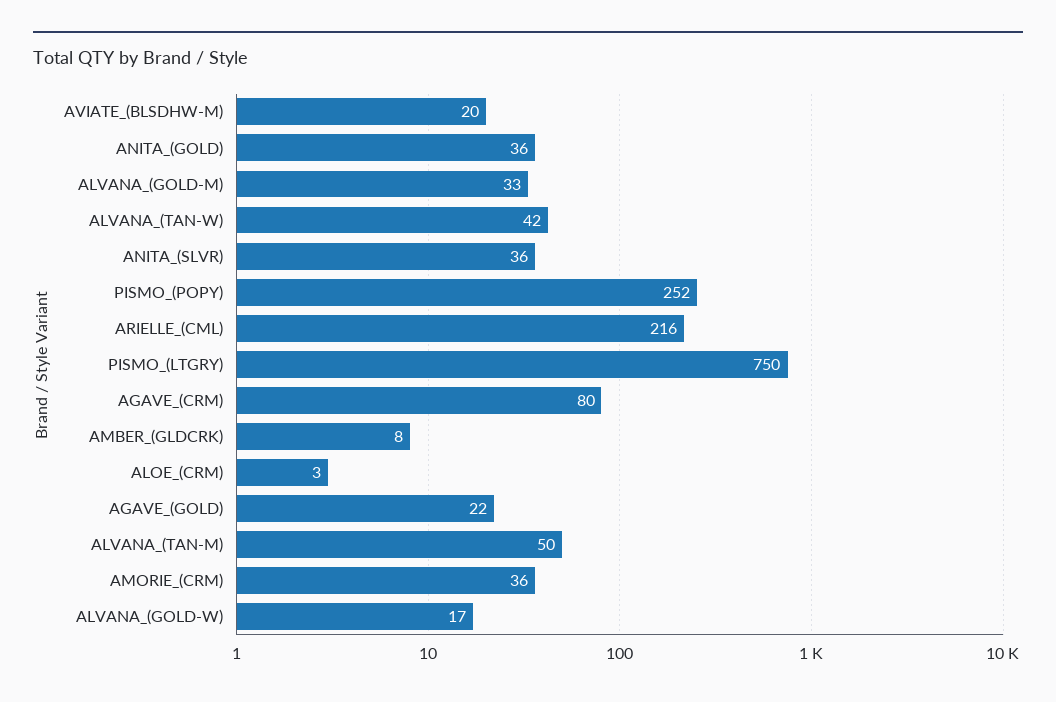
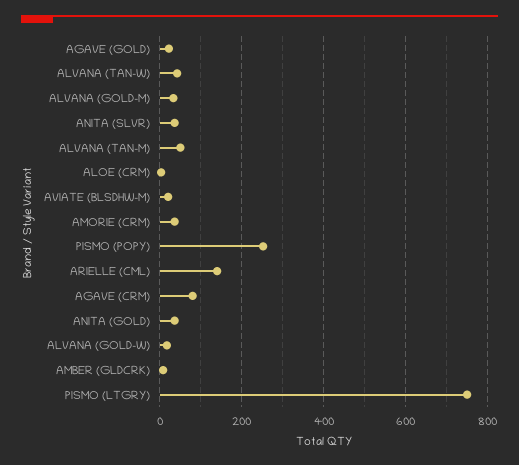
ARIELLE_(CML): 216 -> 140

